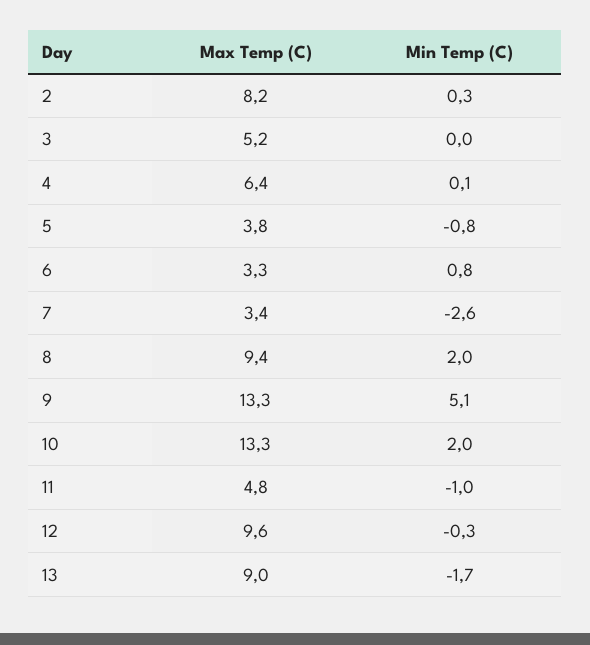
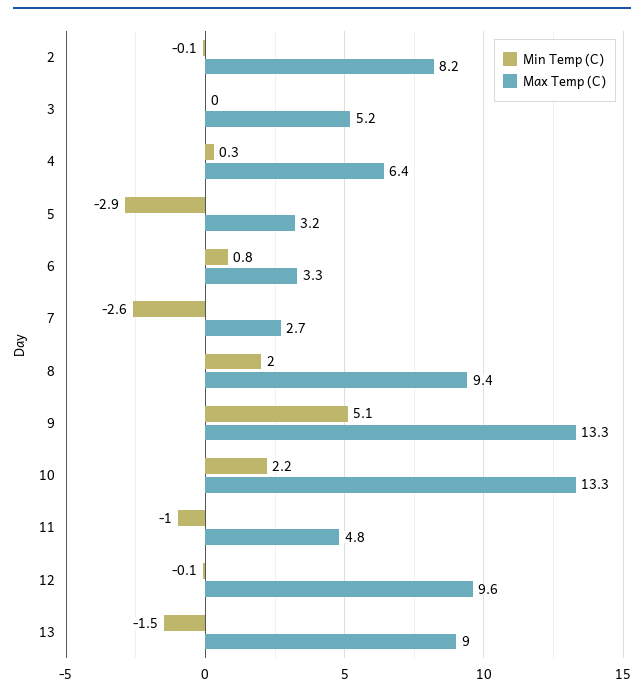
Min Temp (C), 2: 0.3 -> -0.1
Min Temp (C), 4: 0.1 -> 0.3
Max Temp (C), 5: 3.8 -> 3.2
Min Temp (C), 5: -0.8 -> -2.9
Max Temp (C), 7: 3.4 -> 2.7
Min Temp (C), 10: 2 -> 2.2
Min Temp (C), 12: -0.3 -> -0.1
Min Temp (C), 13: -1.7 -> -1.5

